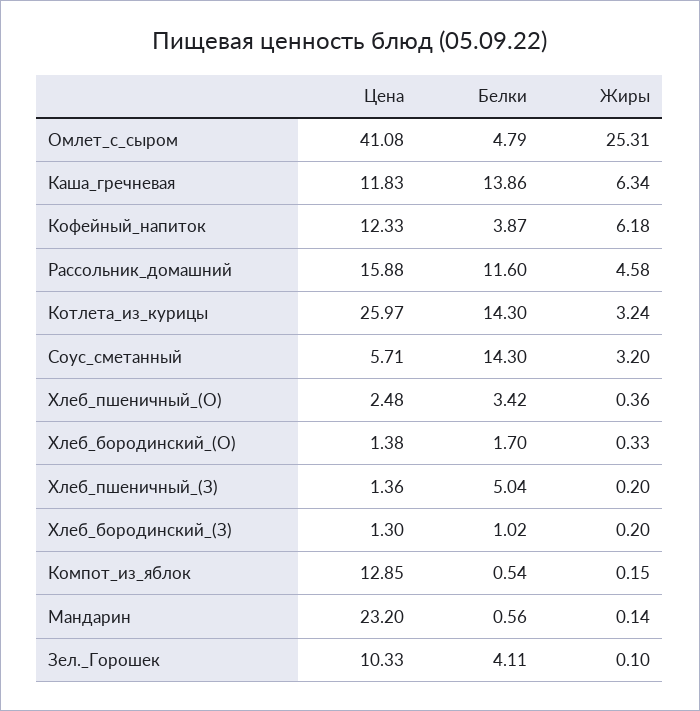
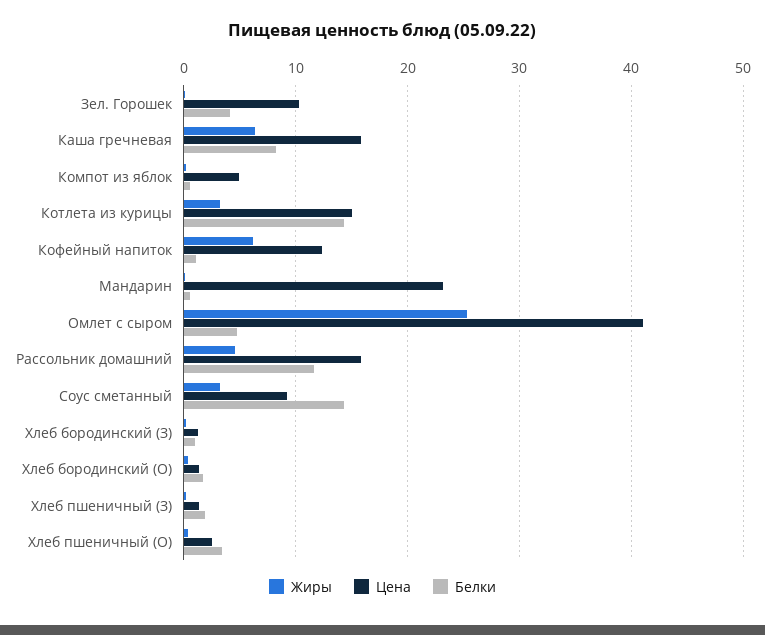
Цена, Каша_гречневая: 11.83 -> 16
Белки, Каша_гречневая: 13.86 -> 8
Белки, Кофейный_напиток: 3.87 -> 1
Цена, Котлета_из_курицы: 25.97 -> 15
Цена, Соус_сметанный: 5.71 -> 9
Белки, Хлеб_пшеничный_(З): 5.04 -> 2
Цена, Компот_из_яблок: 12.85 -> 5

